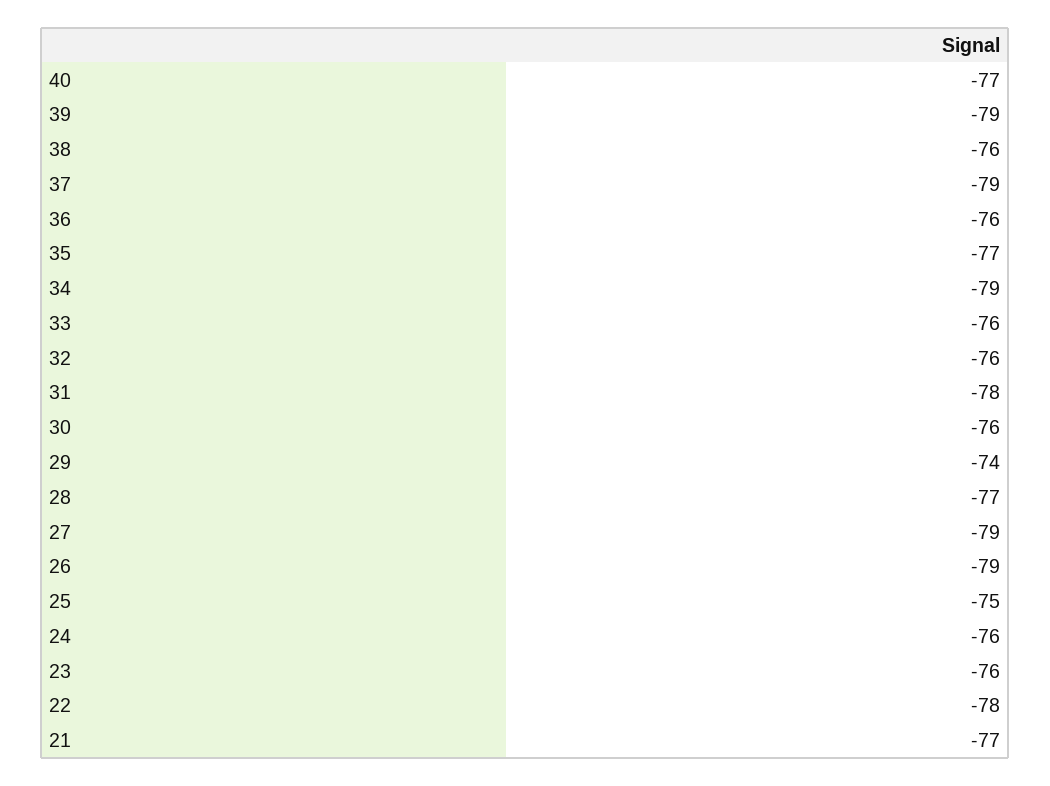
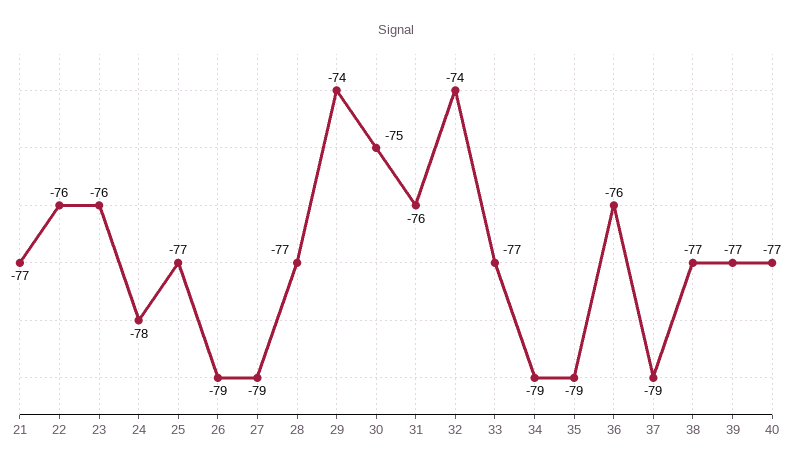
39: -79 -> -77
38: -76 -> -77
35: -77 -> -79
33: -76 -> -77
32: -76 -> -74
31: -78 -> -76
30: -76 -> -75
25: -75 -> -77
24: -76 -> -78
22: -78 -> -76

